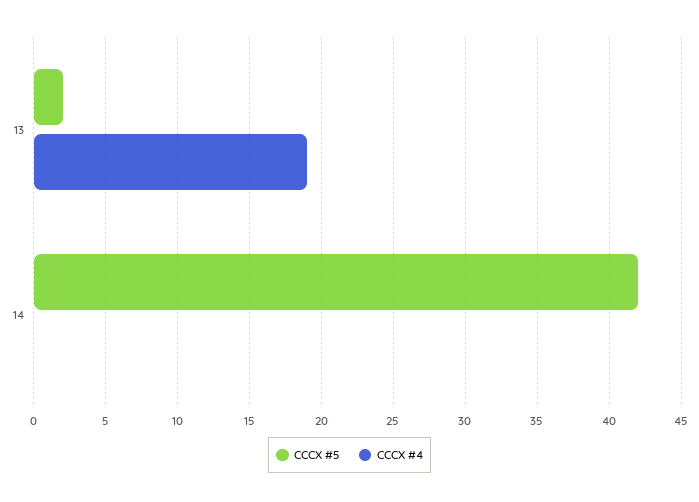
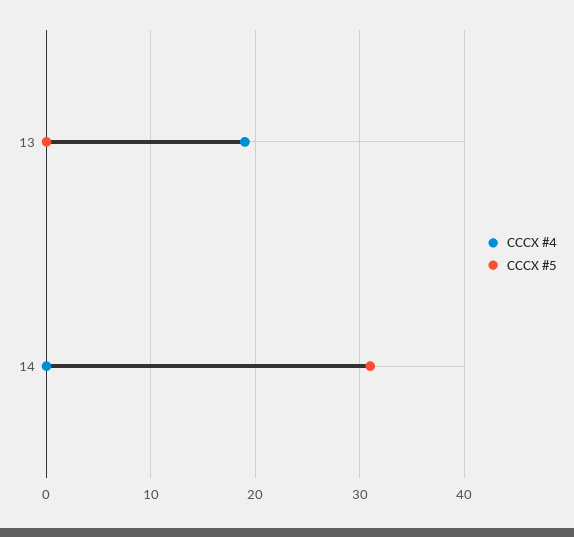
CCCX #5, 13: 2 -> 0
CCCX #5, 14: 42 -> 31

